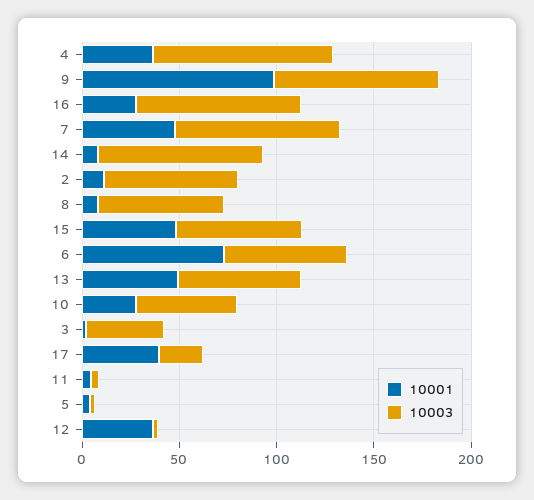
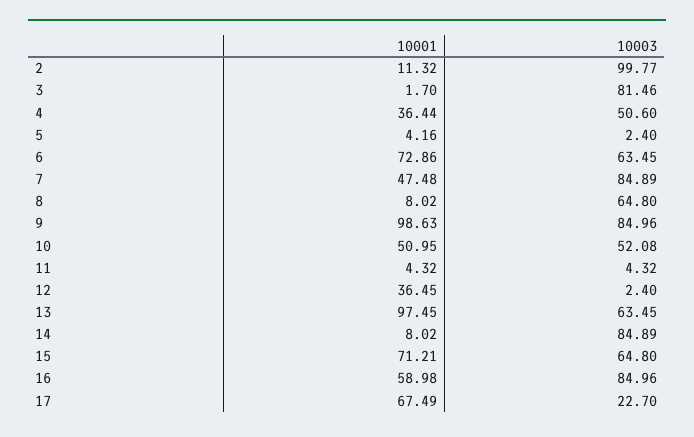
10003, 4: 90 -> 50.6
10001, 16: 30 -> 58.98
10003, 2: 70 -> 99.77
10001, 15: 50 -> 71.21
10001, 13: 50 -> 97.45
10001, 10: 30 -> 50.95
10003, 3: 40 -> 81.46
10001, 17: 40 -> 67.49

